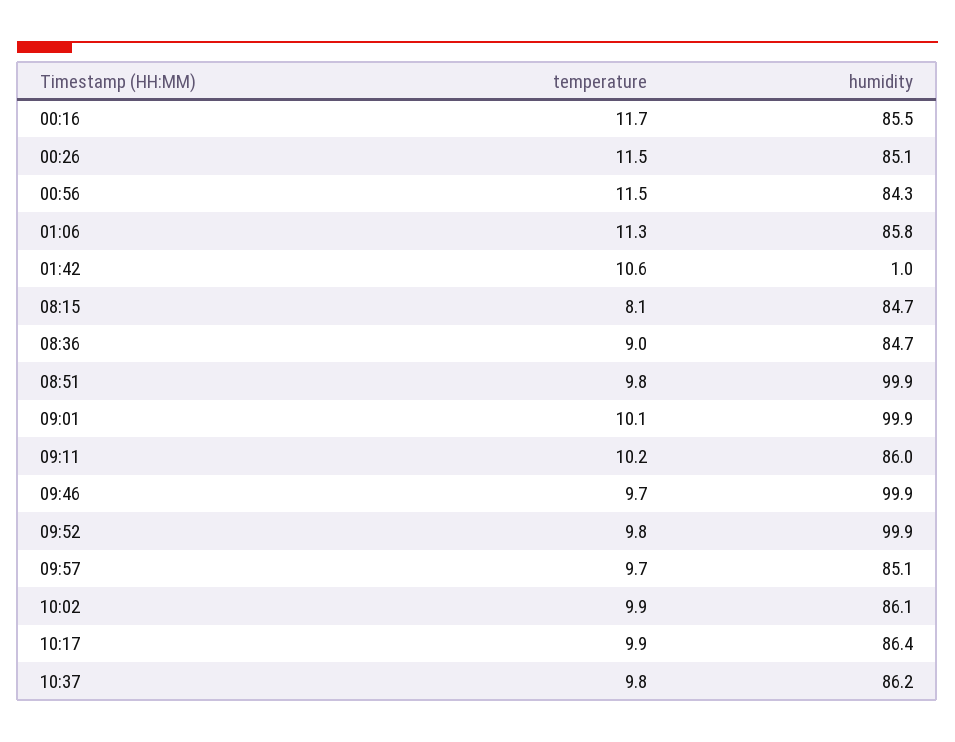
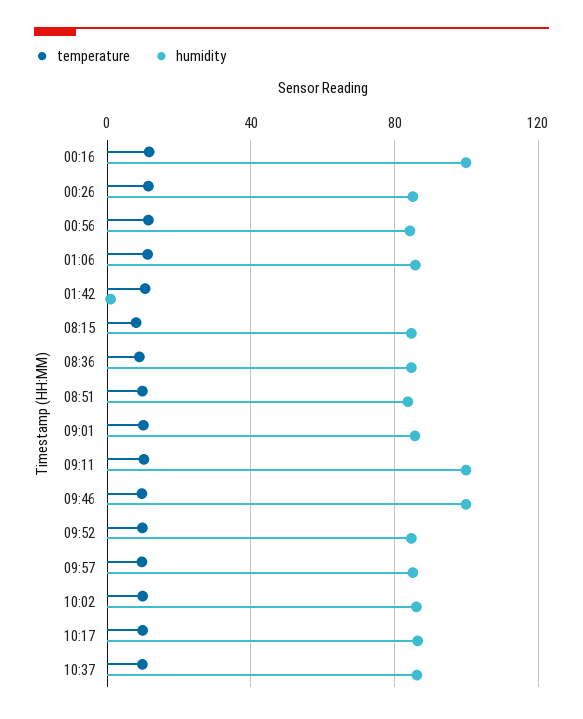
humidity, 00:16: 85.5 -> 100
humidity, 08:51: 99.9 -> 85
humidity, 09:01: 99.9 -> 85
humidity, 09:11: 86 -> 100
humidity, 09:52: 99.9 -> 85

